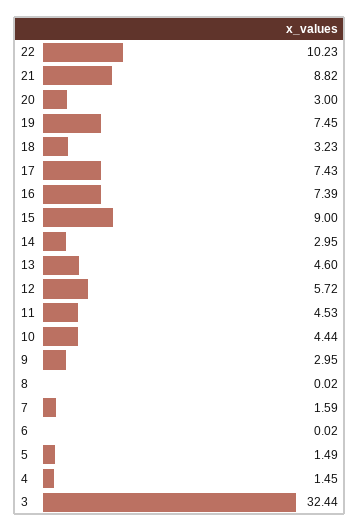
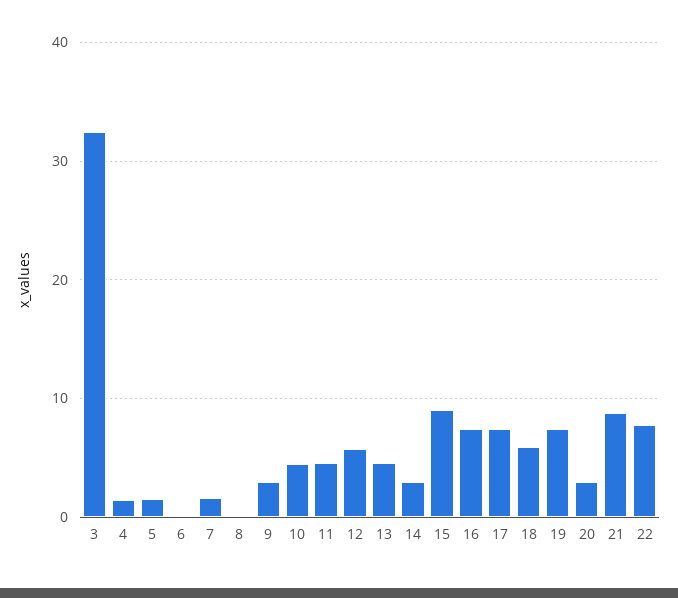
22: 10.23 -> 8
18: 3.23 -> 6

